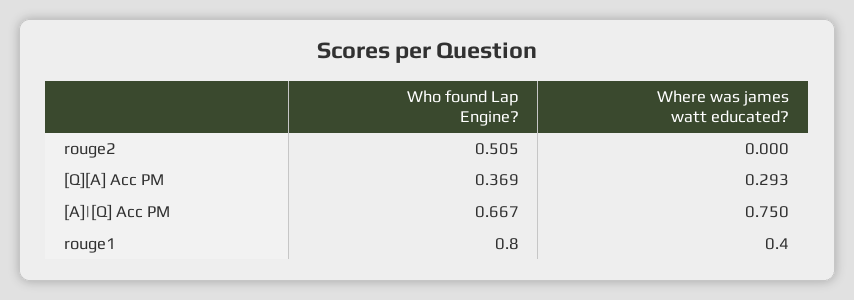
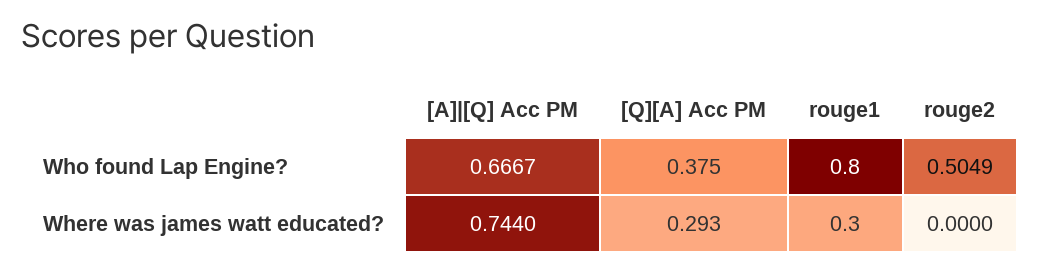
Who found Lap Engine?, [Q][A] Acc PM: 0.369 -> 0.375
Where was james watt educated?, [A]|[Q] Acc PM: 0.75 -> 0.744
Where was james watt educated?, rouge1: 0.4 -> 0.3

